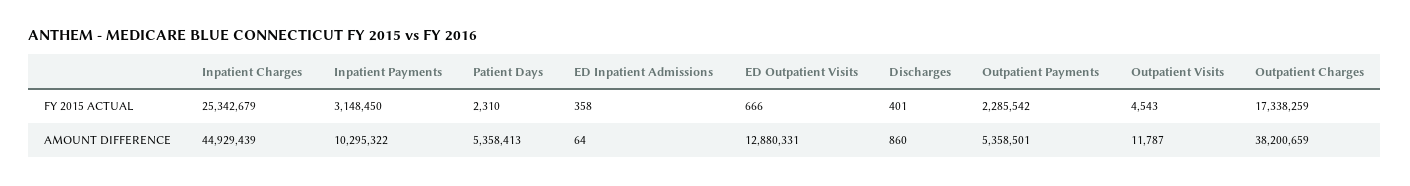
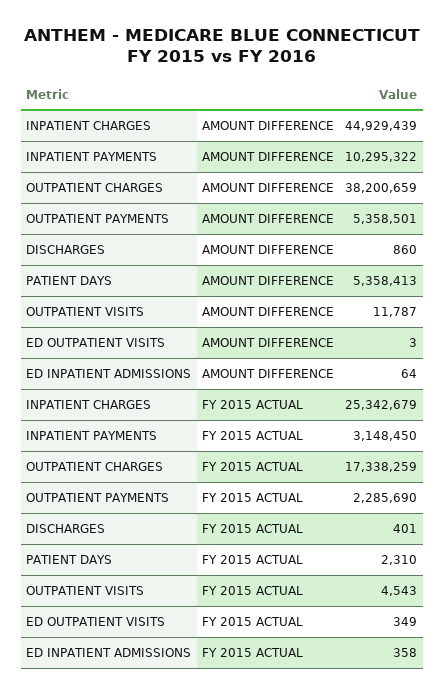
ED Outpatient Visits, FY 2015 ACTUAL: 666 -> 349
Outpatient Payments, FY 2015 ACTUAL: 2285542 -> 2285690
ED Outpatient Visits, AMOUNT DIFFERENCE: 12880331 -> 3

